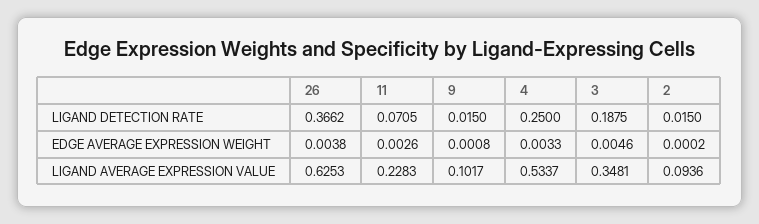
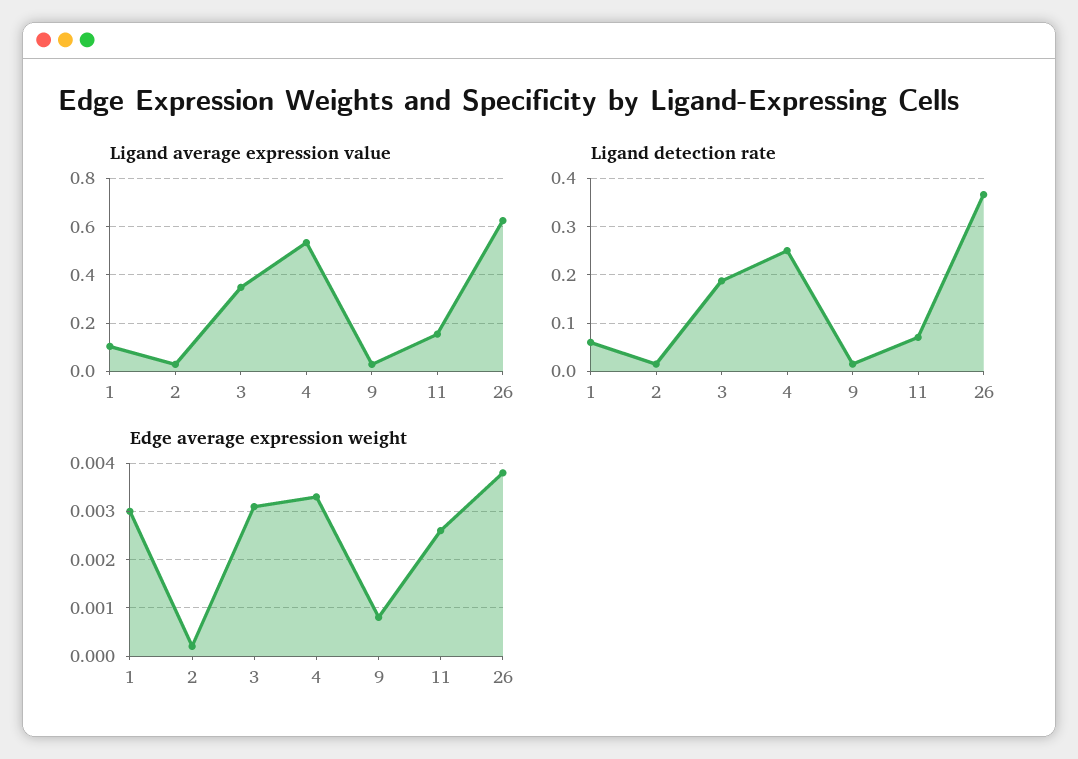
EDGE AVERAGE EXPRESSION WEIGHT, 3: 0.0046 -> 0.003
LIGAND AVERAGE EXPRESSION VALUE, 11: 0.2283 -> 0.15
LIGAND AVERAGE EXPRESSION VALUE, 9: 0.1017 -> 0.025
LIGAND AVERAGE EXPRESSION VALUE, 2: 0.0936 -> 0.025
LIGAND AVERAGE EXPRESSION VALUE, 1: none -> 0.1
LIGAND DETECTION RATE, 1: none -> 0.06
EDGE AVERAGE EXPRESSION WEIGHT, 1: none -> 0.003

